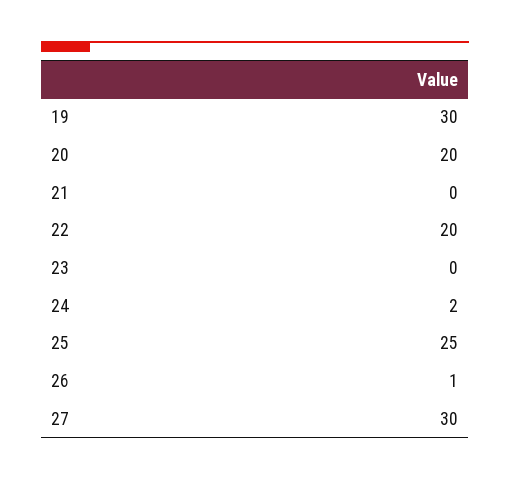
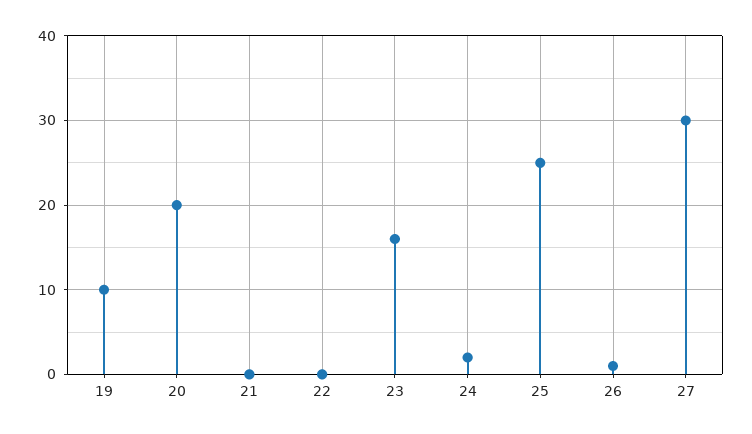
19: 30 -> 10
22: 20 -> 0
23: 0 -> 16

